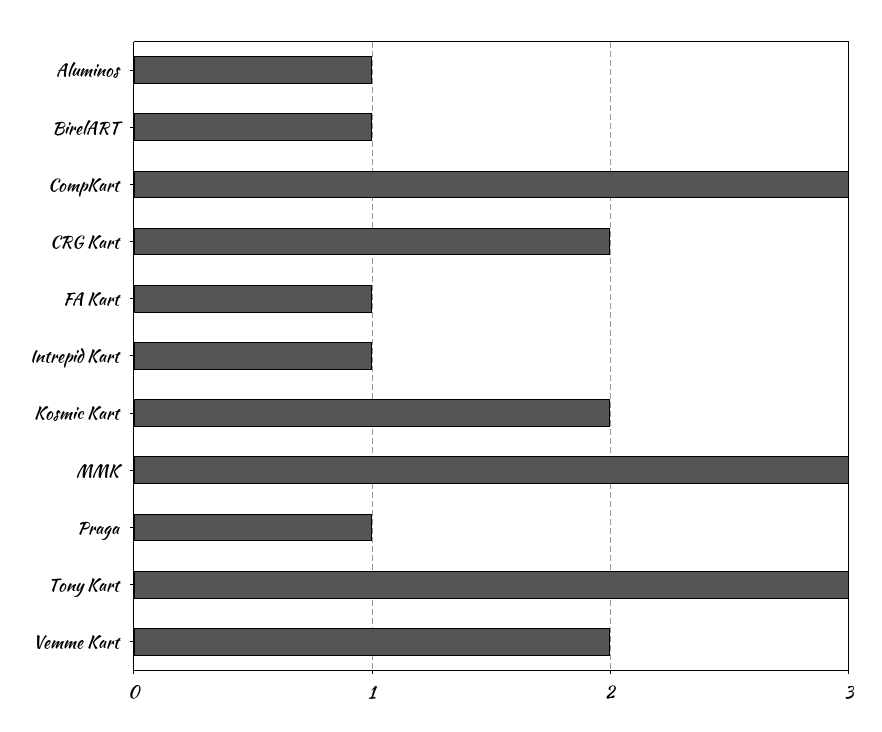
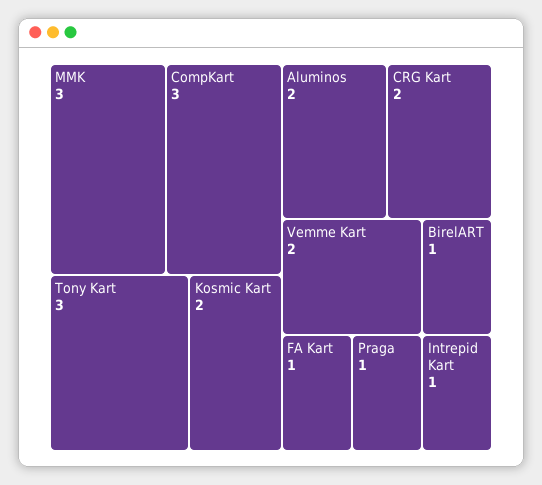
Aluminos: 1 -> 2

